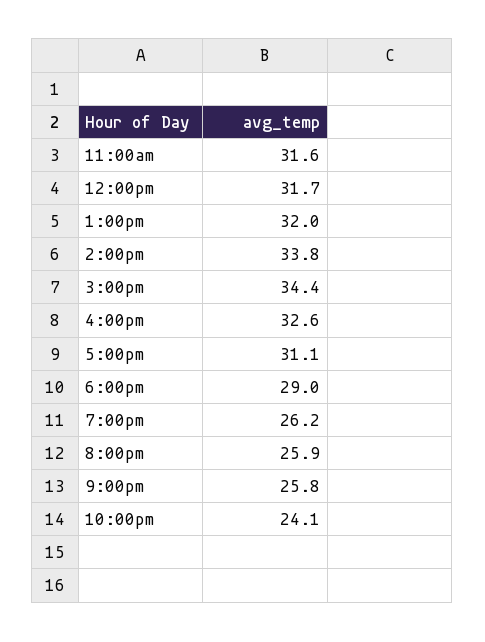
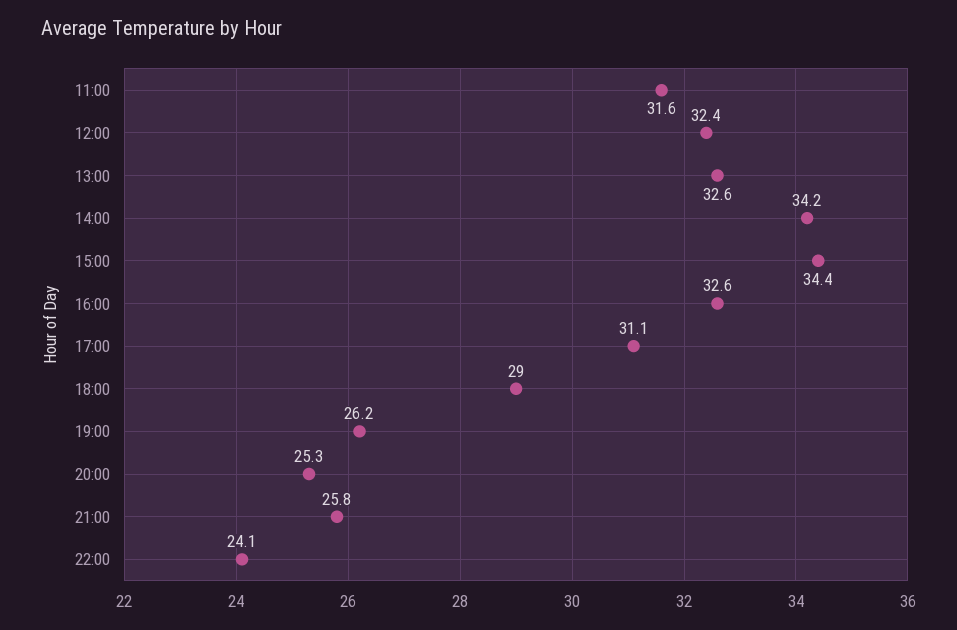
12:00pm: 31.7 -> 32.4
1:00pm: 32 -> 32.6
2:00pm: 33.8 -> 34.2
8:00pm: 25.9 -> 25.3

